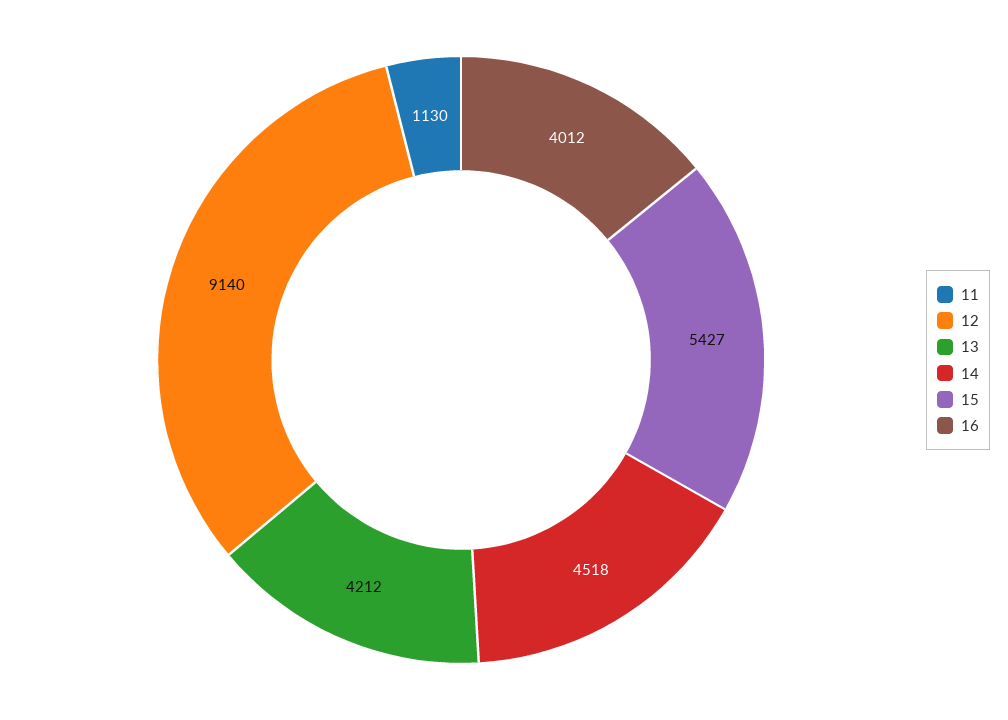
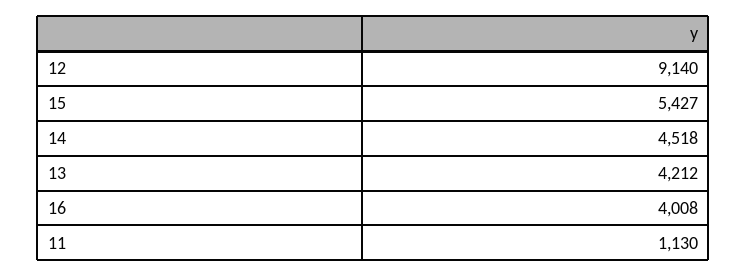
16: 4012 -> 4008

